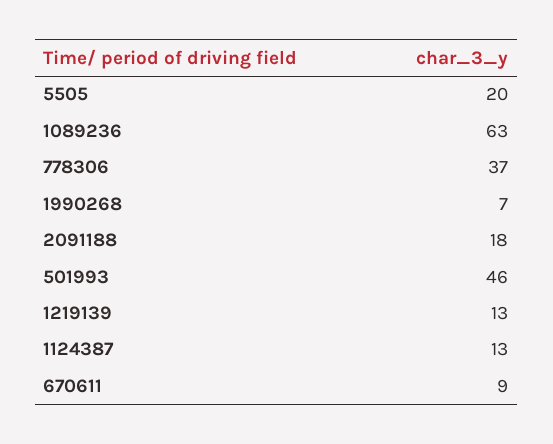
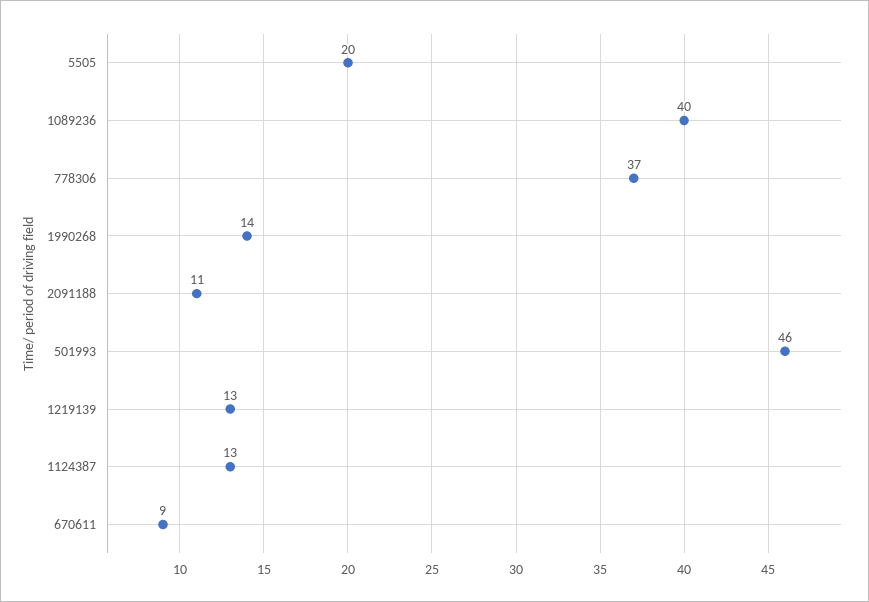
1089236: 63 -> 40
1990268: 7 -> 14
2091188: 18 -> 11

